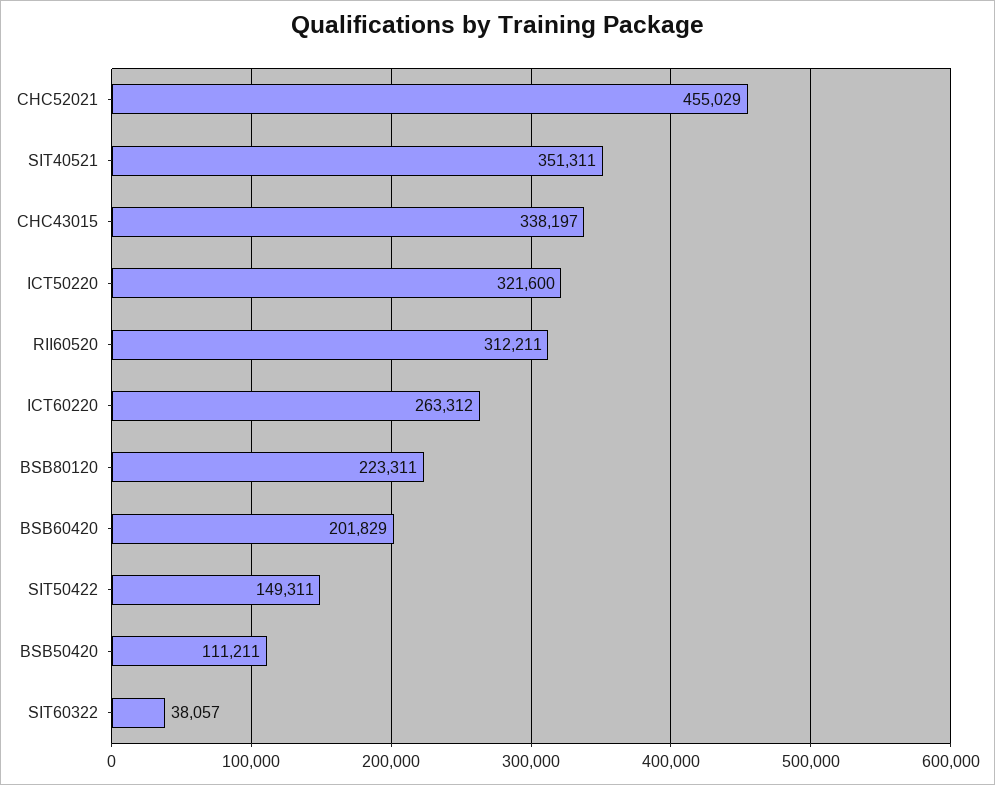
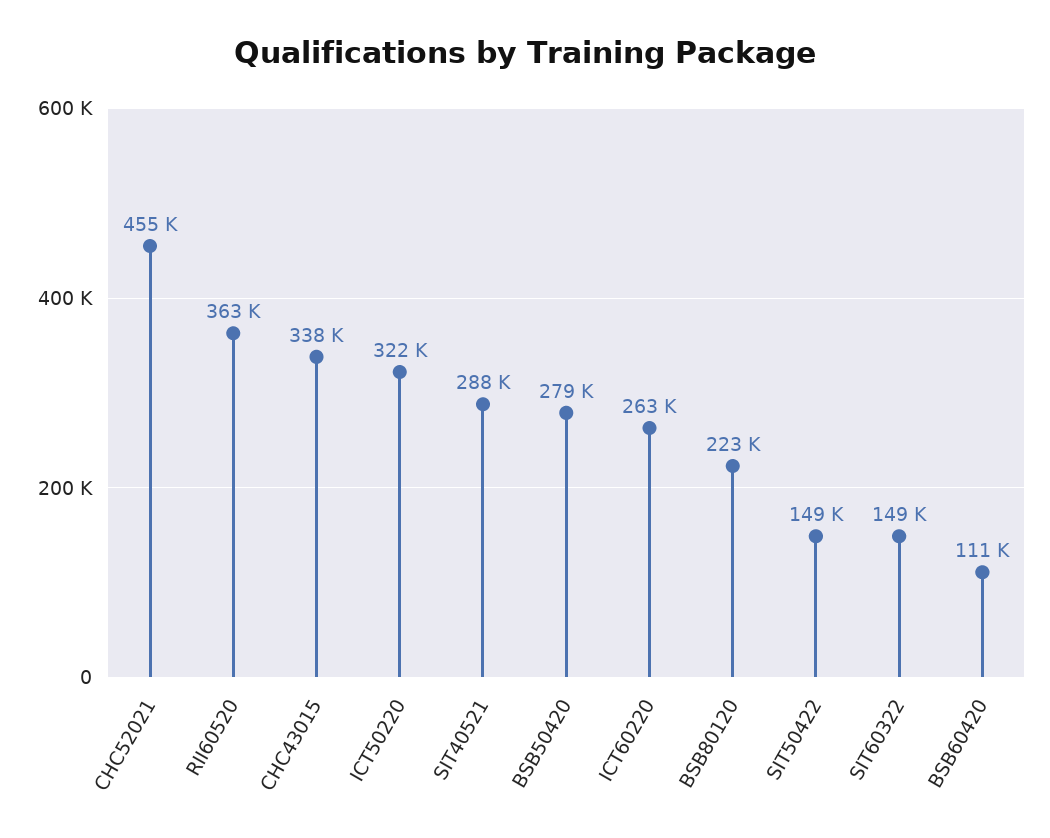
SIT40521: 351311 -> 288000
RII60520: 312211 -> 363000
BSB60420: 201829 -> 111000
BSB50420: 111211 -> 279000
SIT60322: 38057 -> 149000

